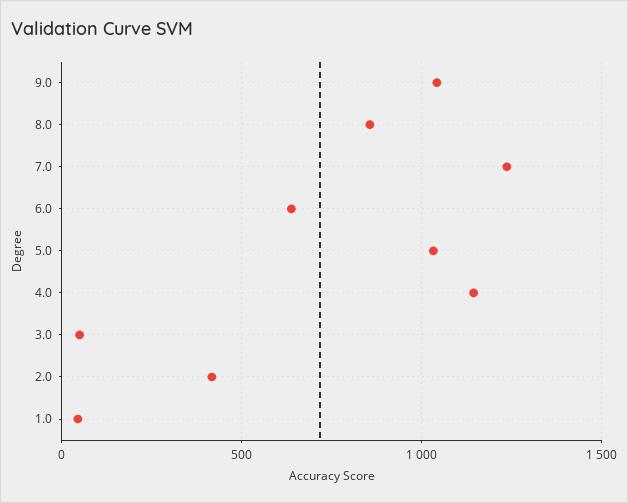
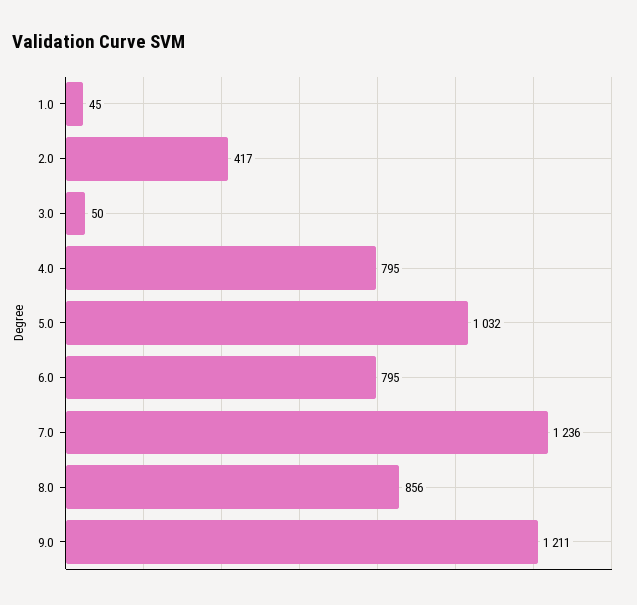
9.0: 1050 -> 1211
6.0: 650 -> 795
4.0: 1150 -> 795

